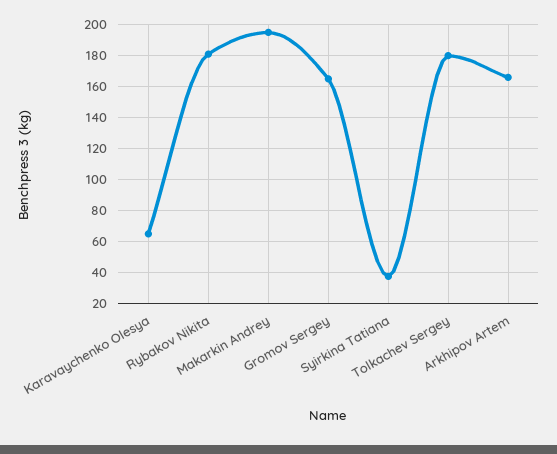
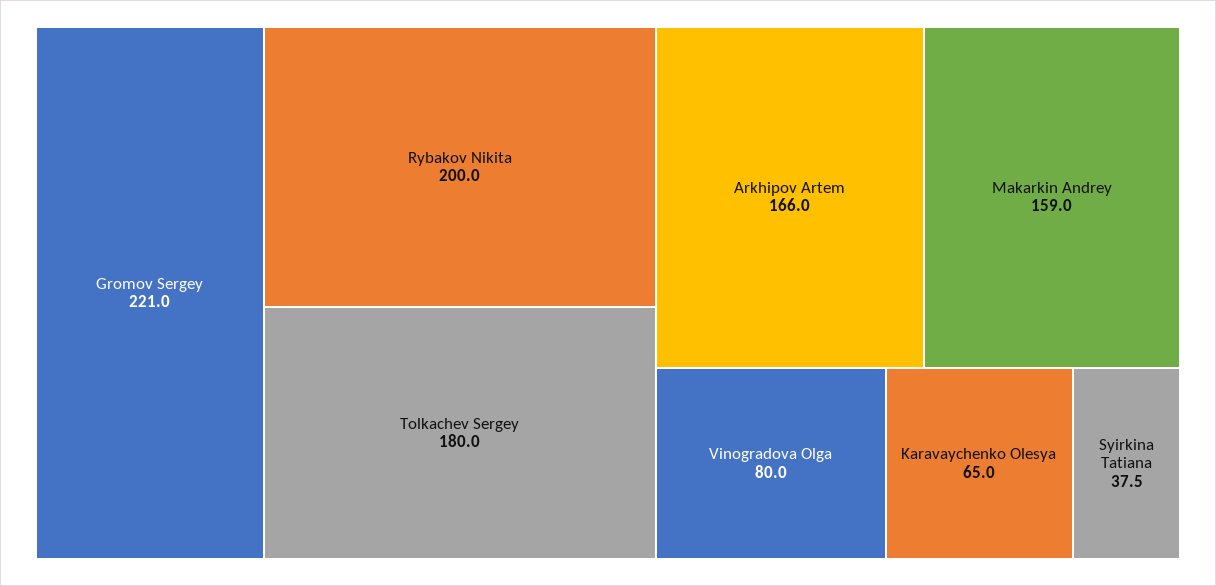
Rybakov Nikita: 180 -> 200
Makarkin Andrey: 195 -> 159
Gromov Sergey: 165 -> 221
Vinogradova Olga: none -> 80

